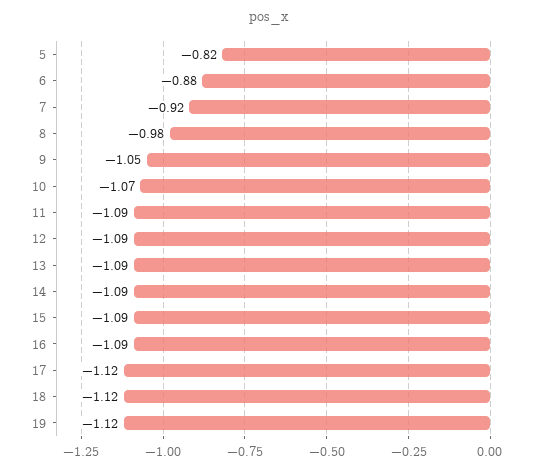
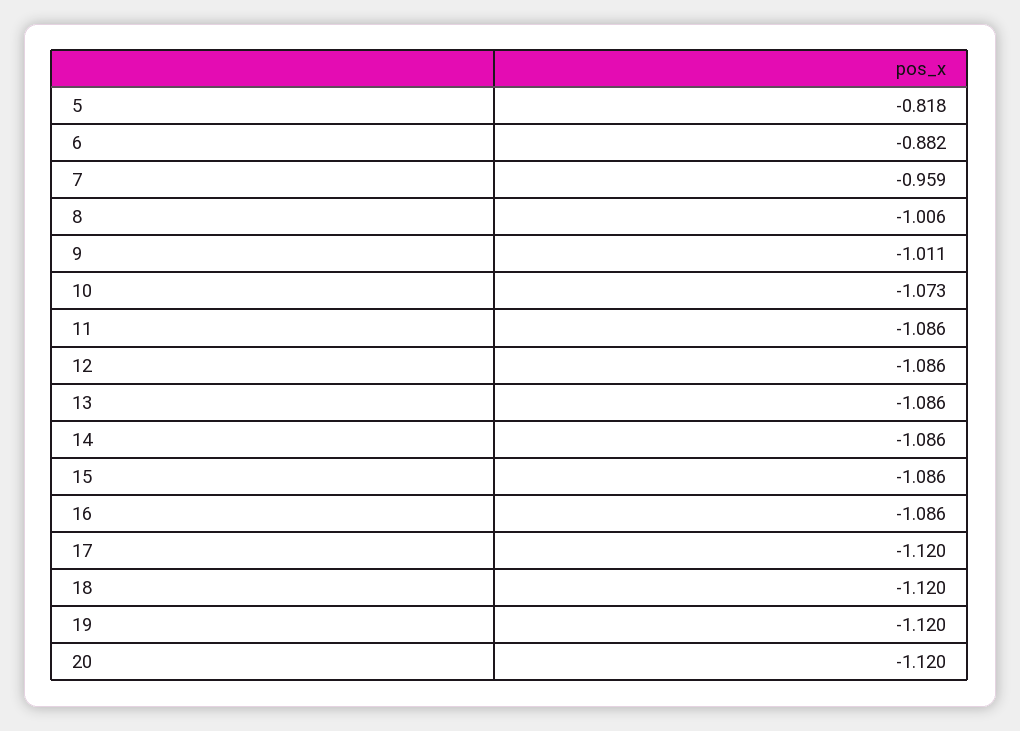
7: -0.92 -> -0.959
8: -0.98 -> -1.006
9: -1.05 -> -1.011
20: none -> -1.12

